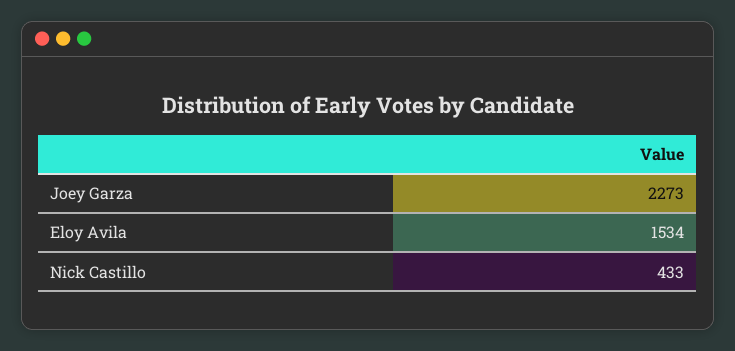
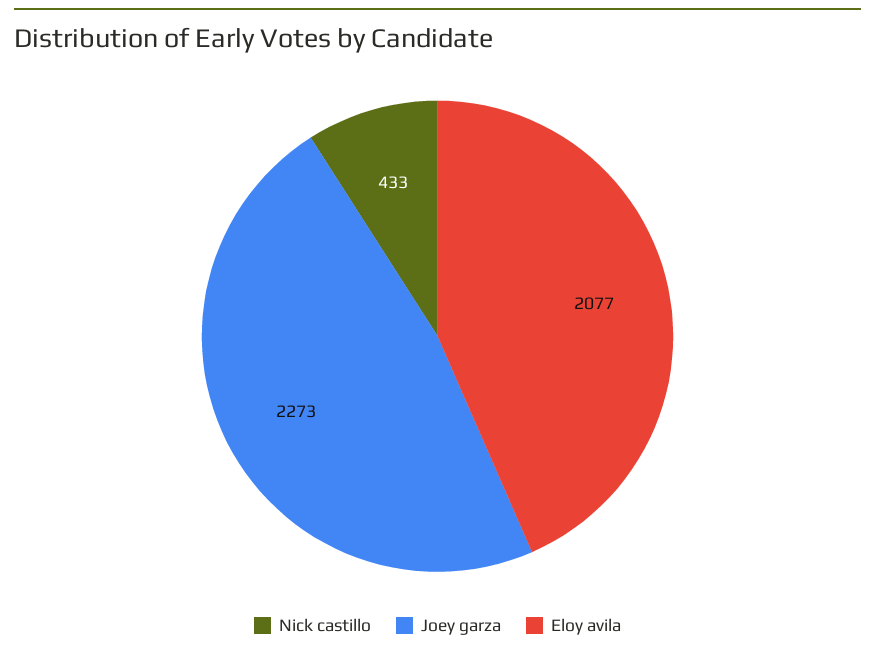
Eloy Avila: 1534 -> 2077

